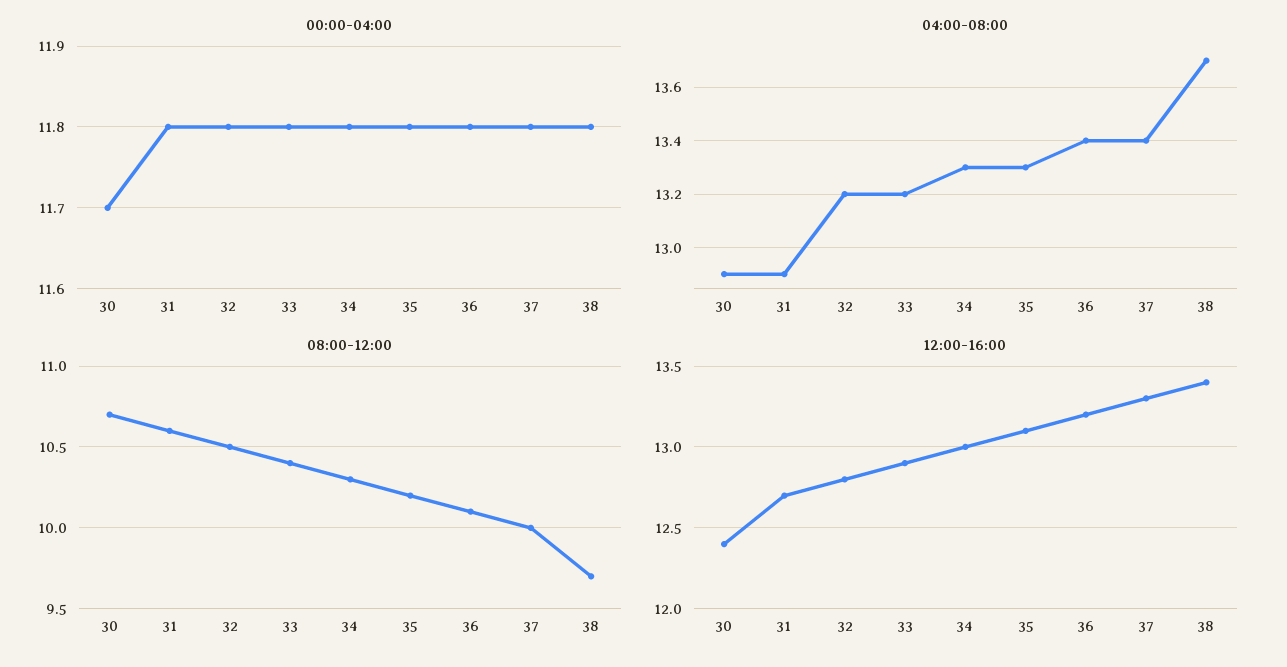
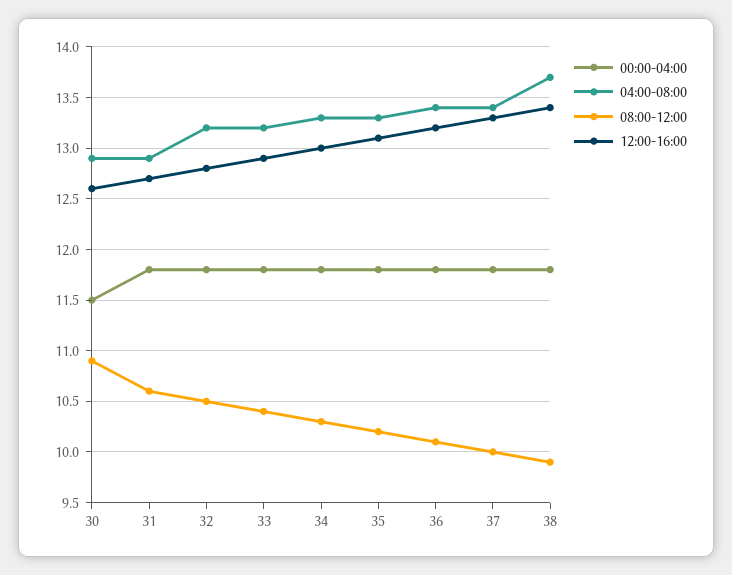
00:00-04:00, 30: 11.7 -> 11.5
08:00-12:00, 30: 10.7 -> 10.9
08:00-12:00, 38: 9.7 -> 9.9
12:00-16:00, 30: 12.4 -> 12.6

